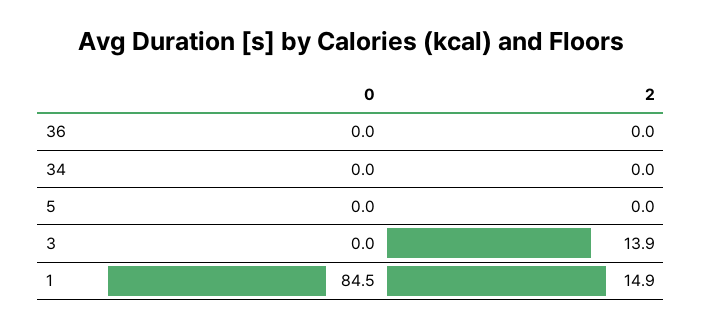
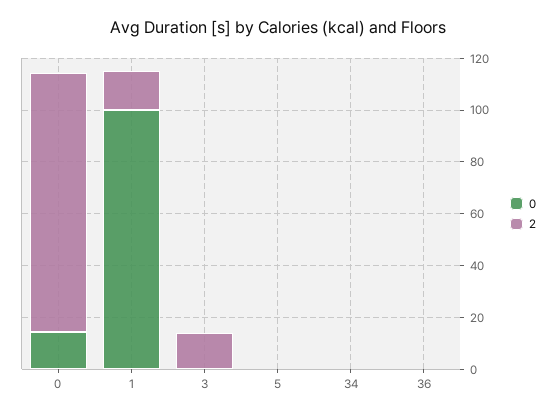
0, 1: 84.5 -> 100
0, 0: none -> 15
2, 0: none -> 100

